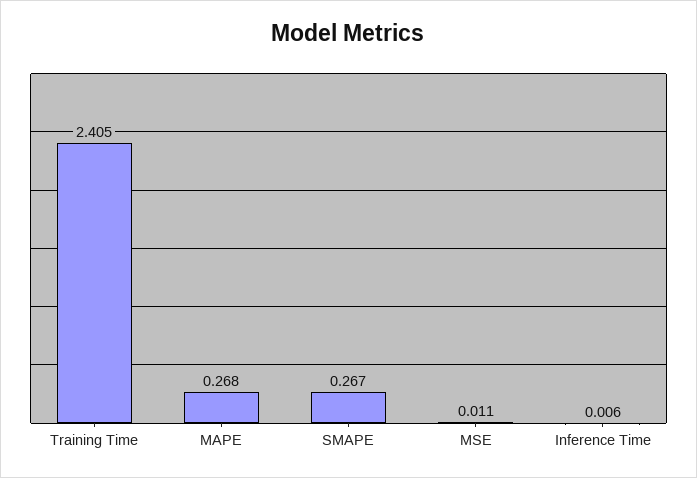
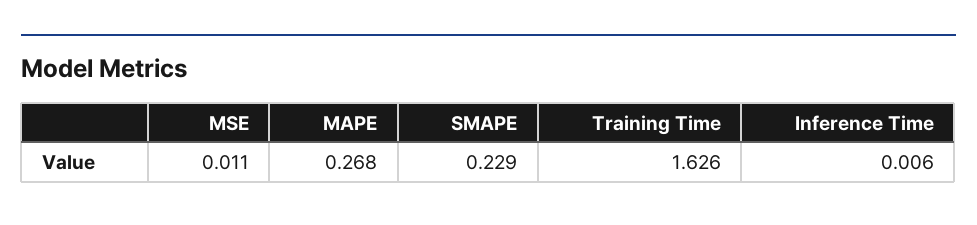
Training Time: 2.405 -> 1.626
SMAPE: 0.267 -> 0.229

